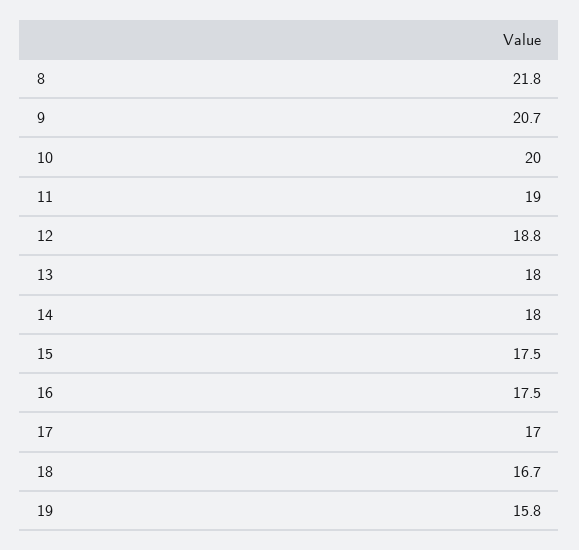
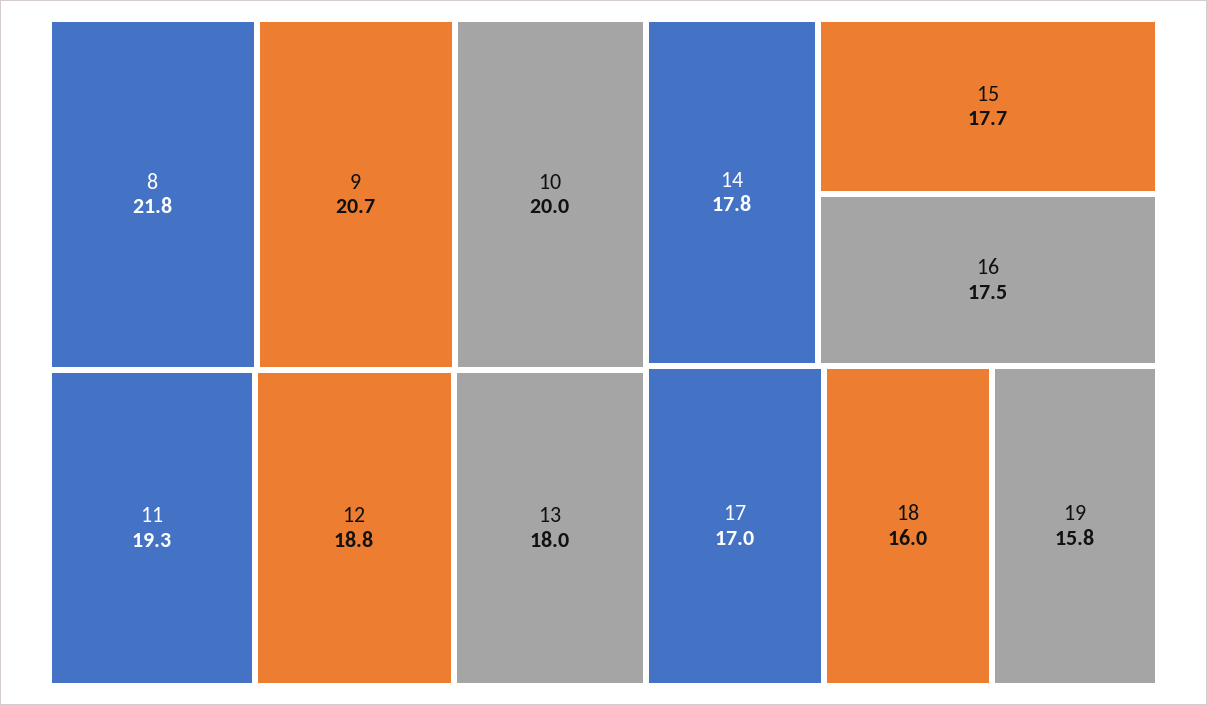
11: 19 -> 19.3
14: 18 -> 17.8
15: 17.5 -> 17.7
18: 16.7 -> 16

